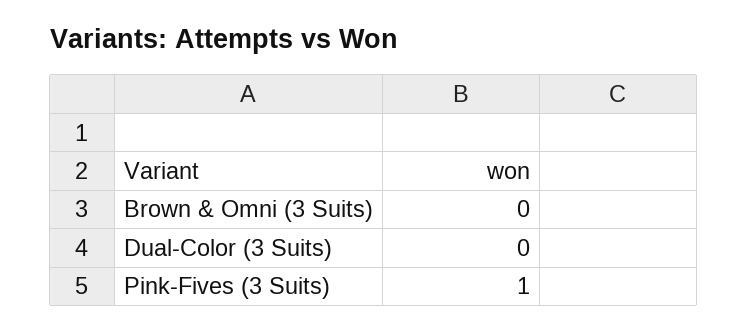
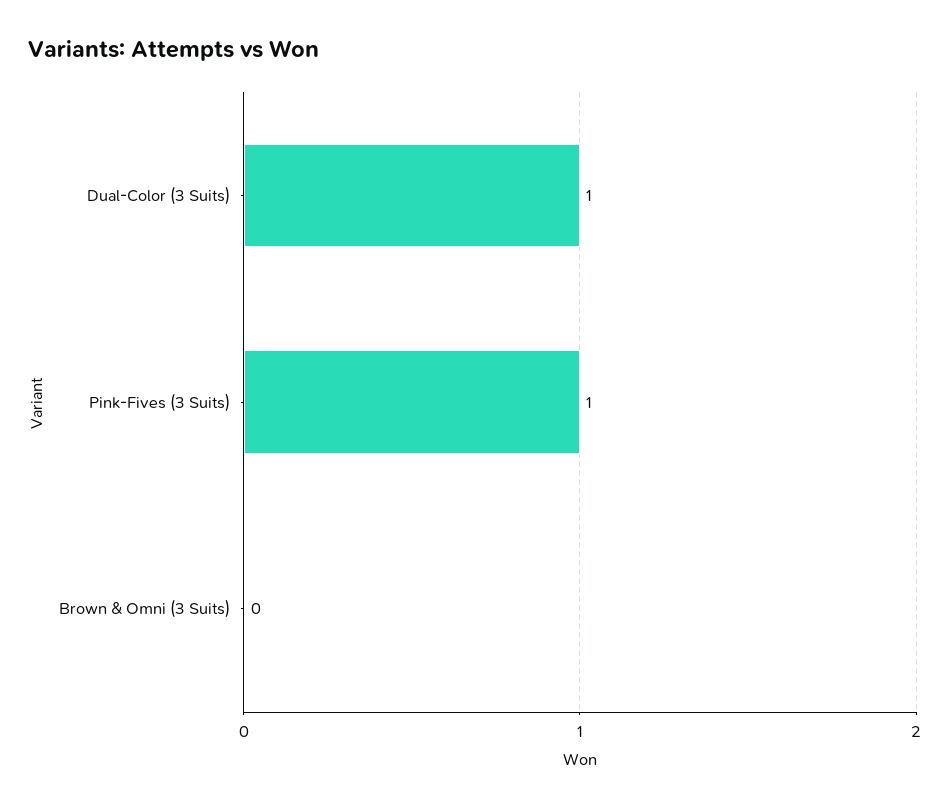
Dual-Color (3 Suits): 0 -> 1

